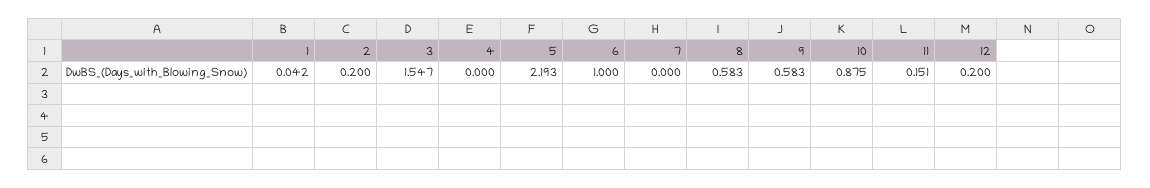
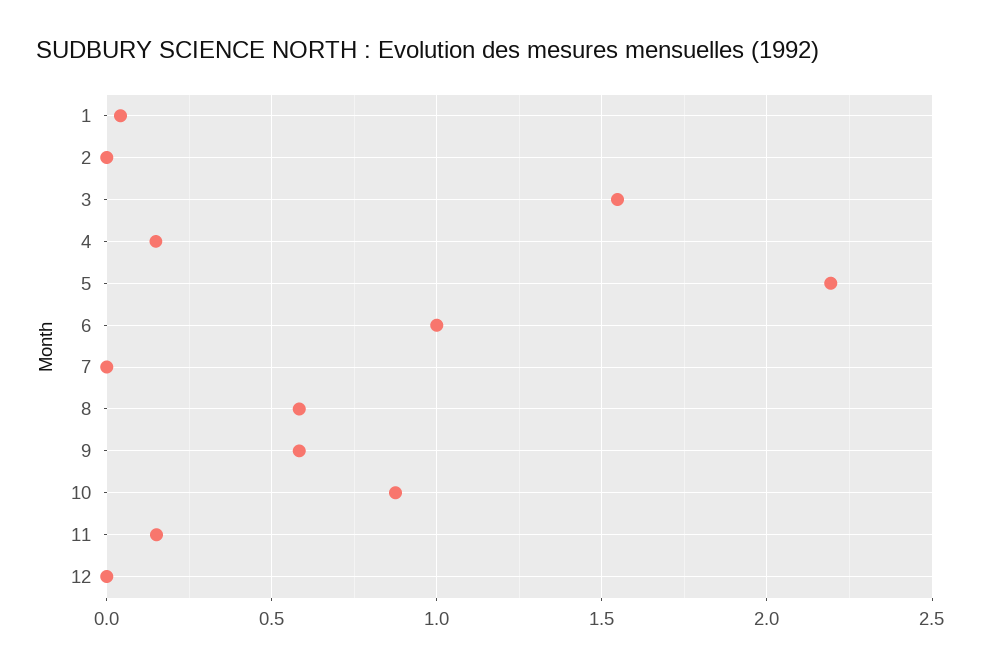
2: 0.2 -> 0
4: 0 -> 0.15
12: 0.2 -> 0

